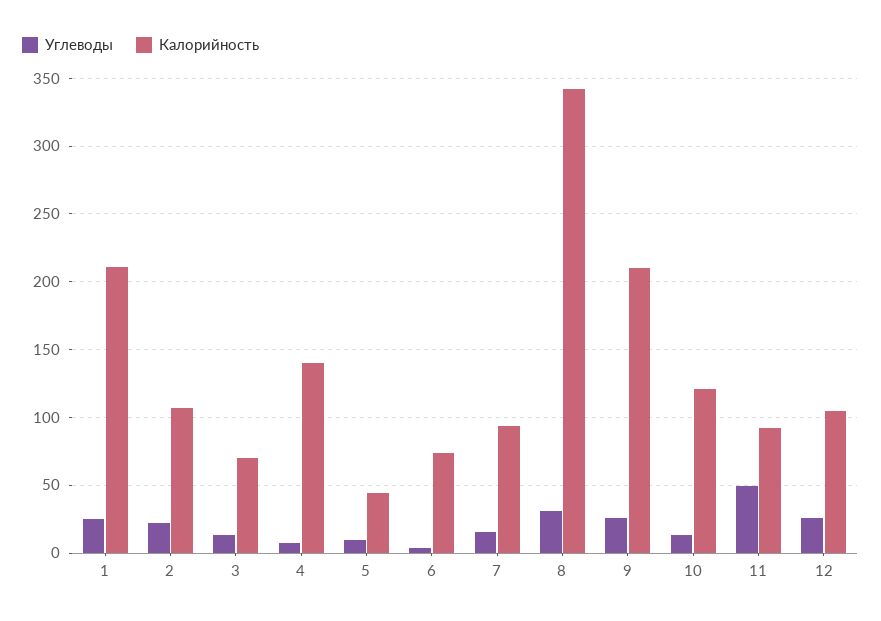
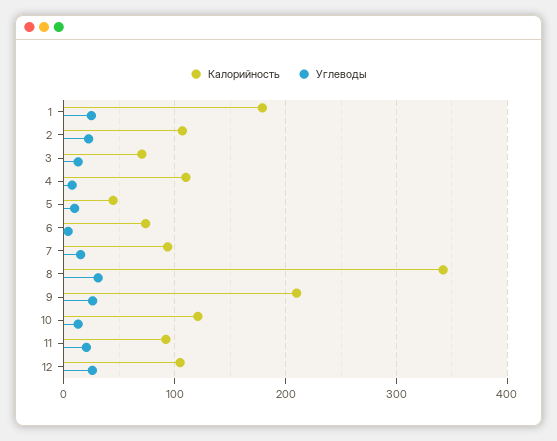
Калорийность, 1: 210 -> 180
Калорийность, 4: 140 -> 110
Углеводы, 11: 50 -> 20

